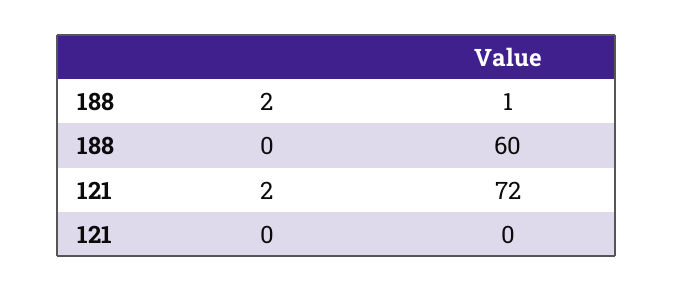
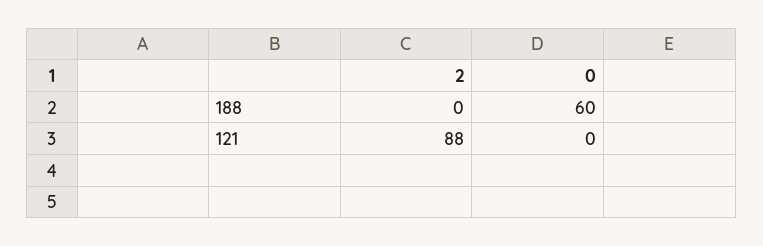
188, 2: 1 -> 0
121, 2: 72 -> 88

